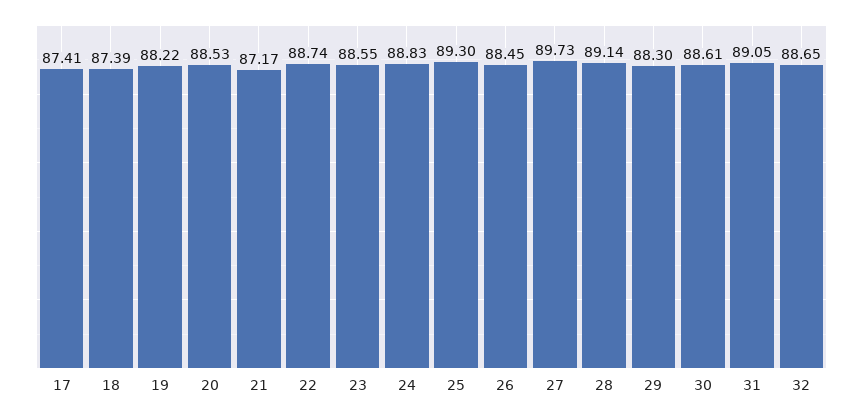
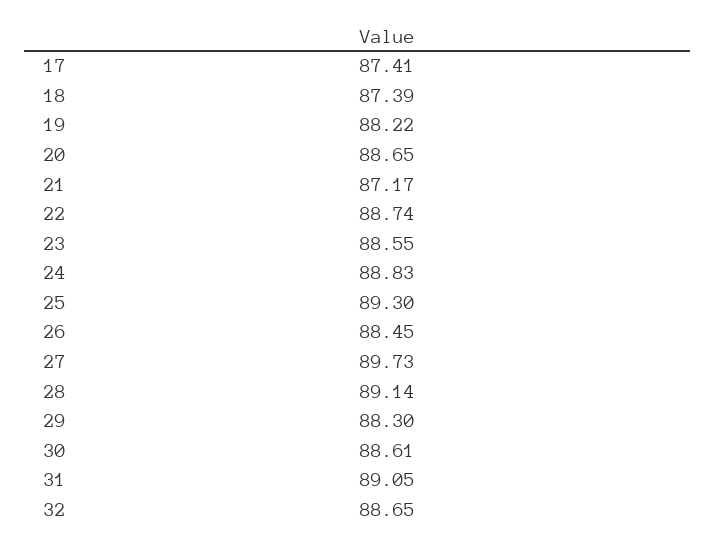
20: 88.53 -> 88.65

